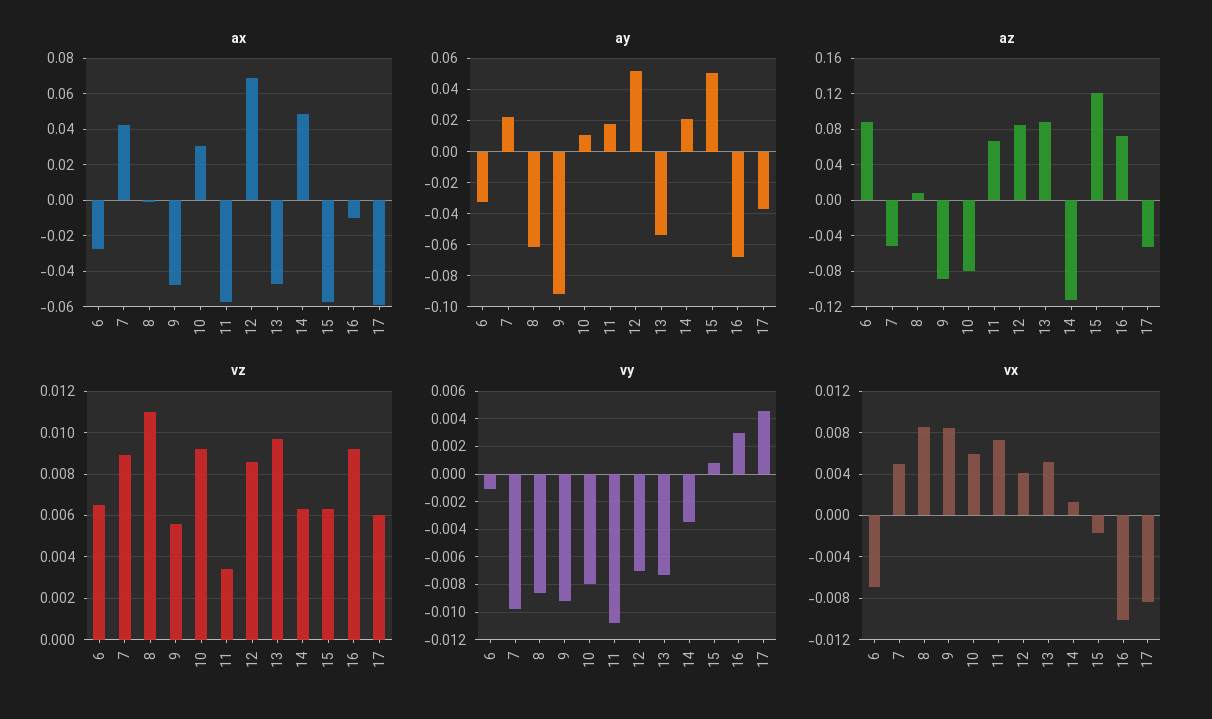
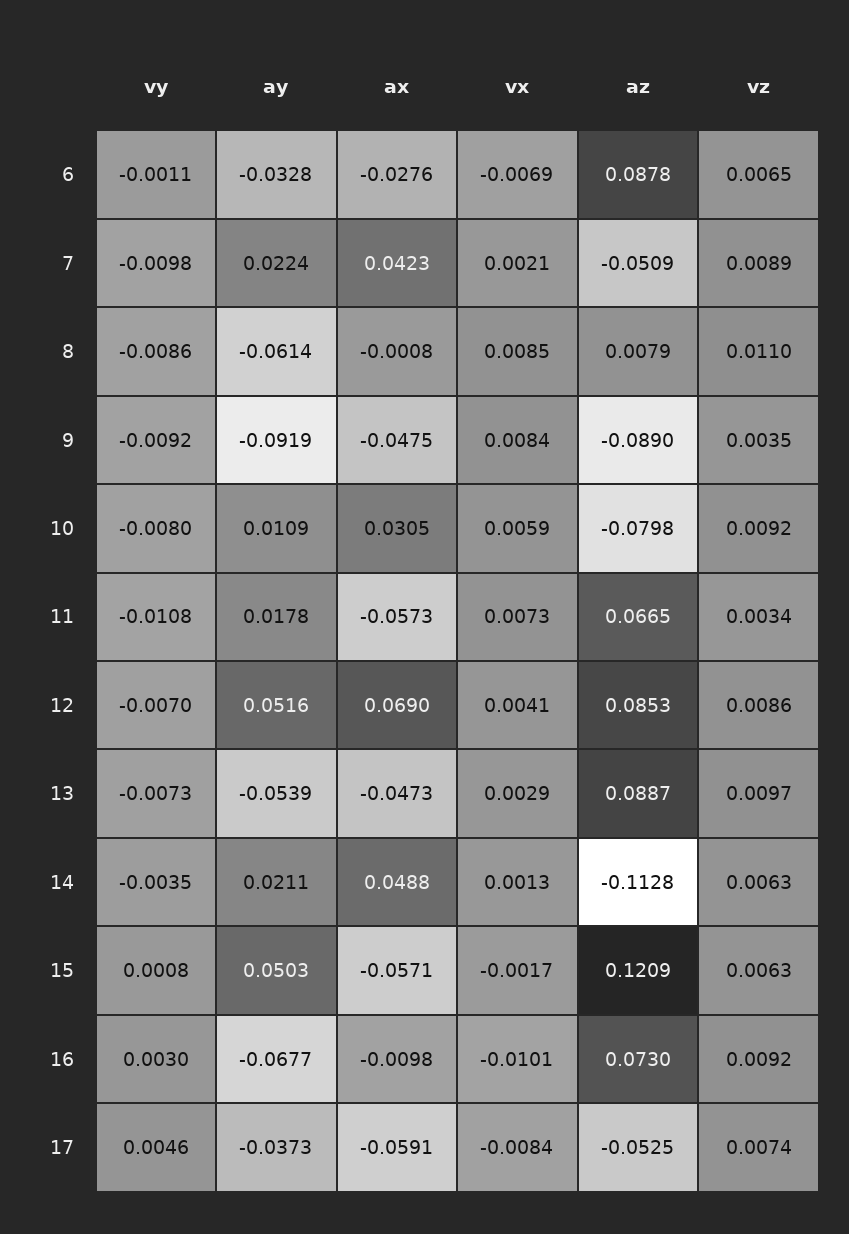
vz, 9: 0.0055 -> 0.0035
vz, 17: 0.006 -> 0.0074
vx, 7: 0.005 -> 0.0021
vx, 13: 0.005 -> 0.0029

